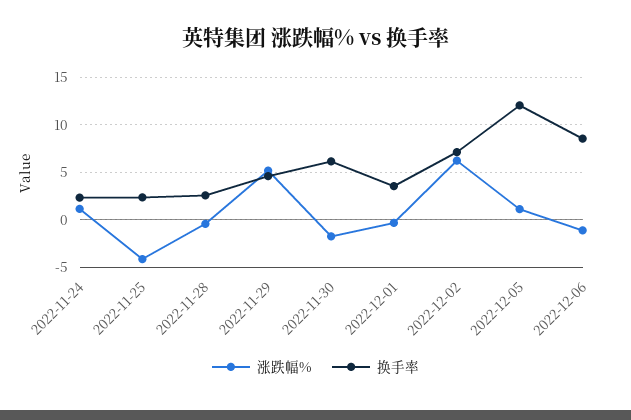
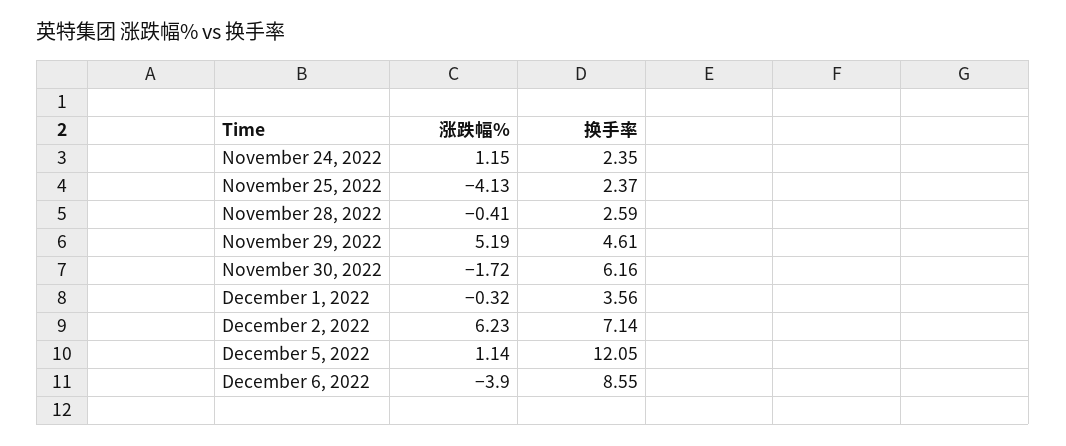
涨跌幅%, 2022-12-06: -1 -> -3.9

